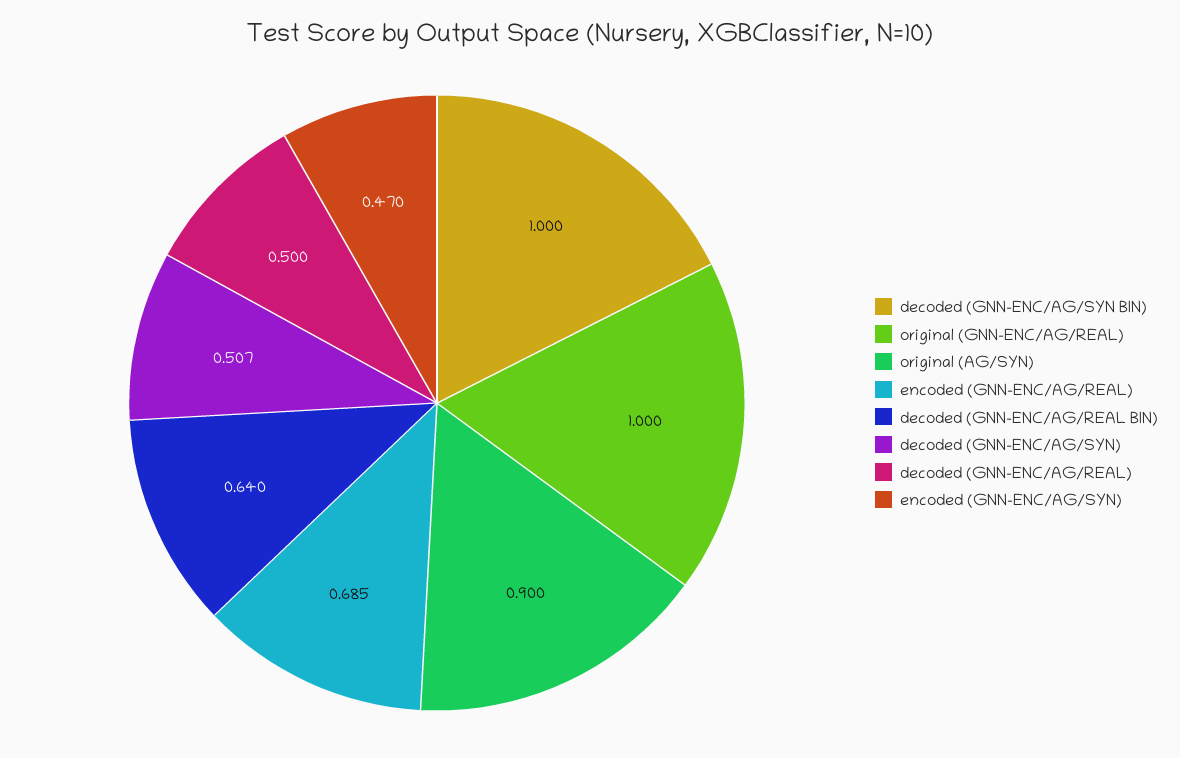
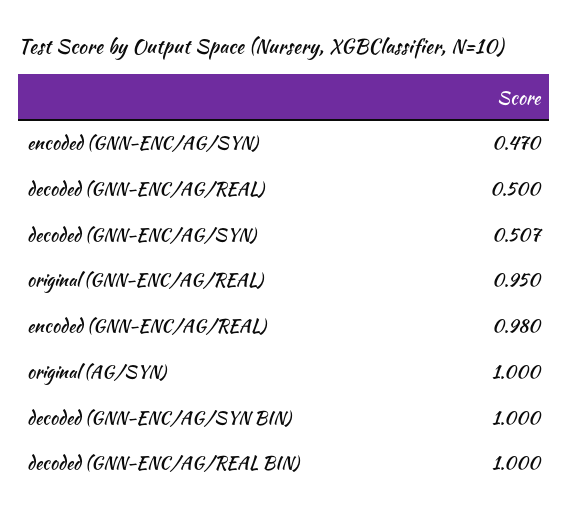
original (GNN-ENC/AG/REAL): 1 -> 0.95
original (AG/SYN): 0.9 -> 1
encoded (GNN-ENC/AG/REAL): 0.685 -> 0.98
decoded (GNN-ENC/AG/REAL BIN): 0.64 -> 1

